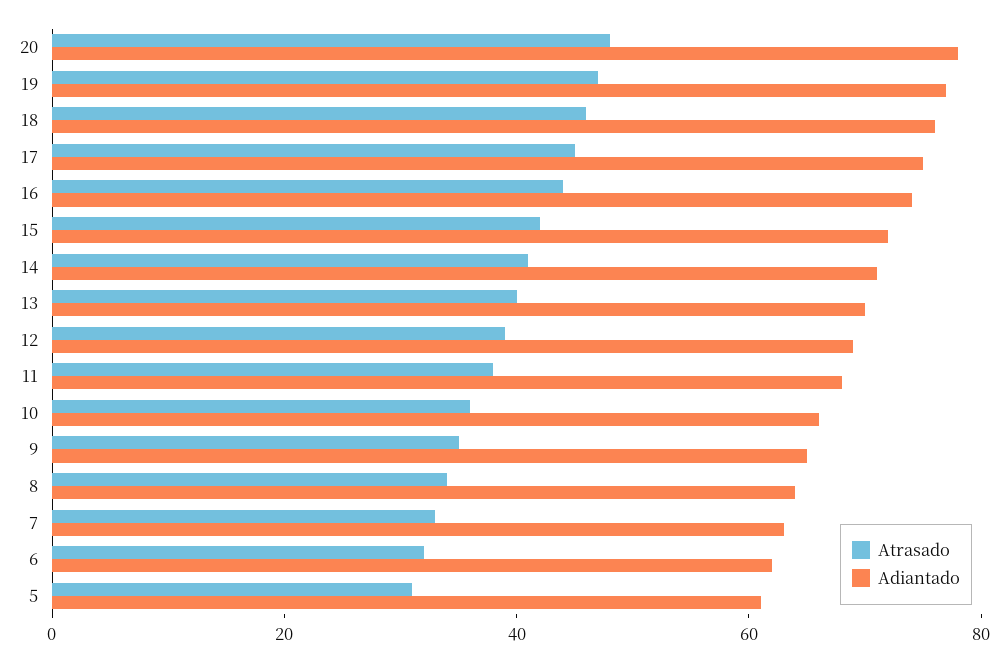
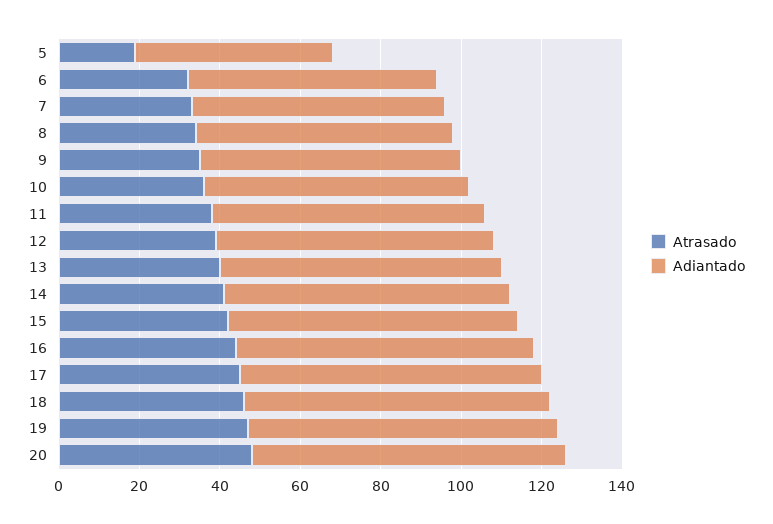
Atrasado, 5: 30 -> 20
Adiantado, 5: 60 -> 50

